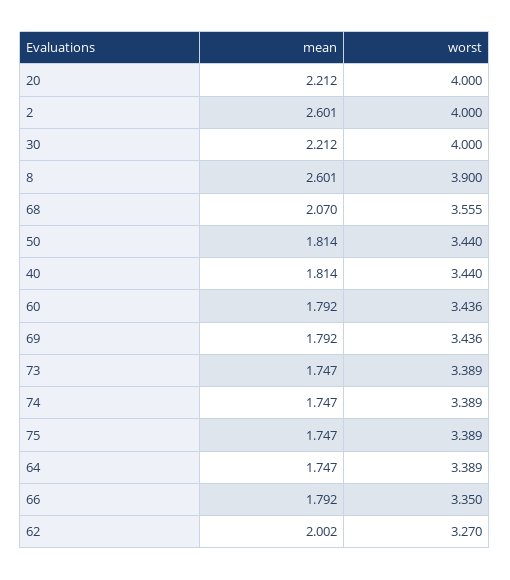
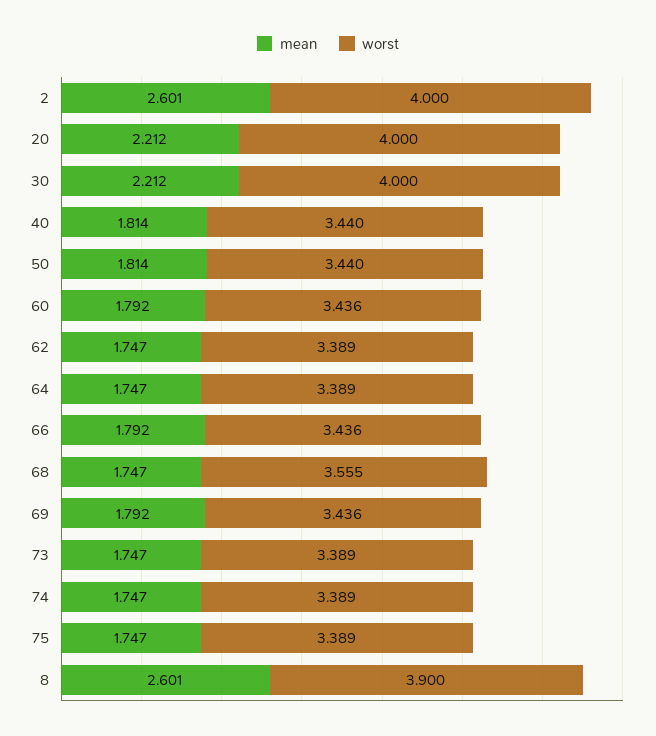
mean, 68: 2.07 -> 1.747
worst, 66: 3.35 -> 3.436
mean, 62: 2.002 -> 1.747
worst, 62: 3.27 -> 3.389

